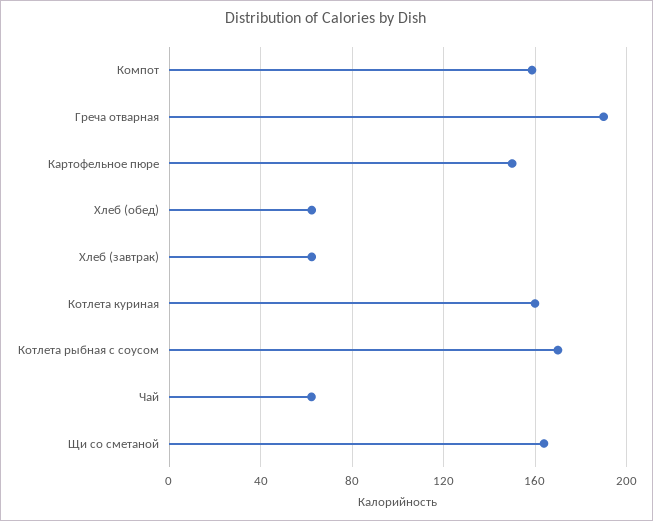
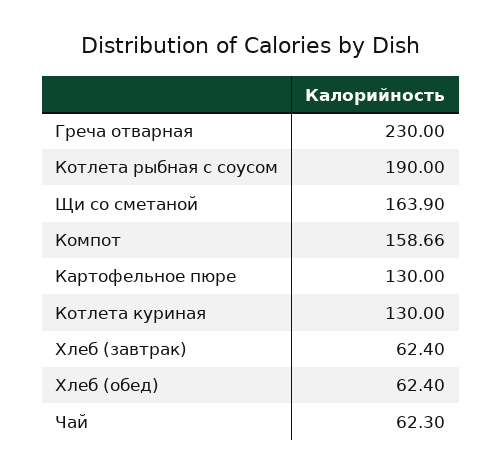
Греча отварная: 190 -> 230
Картофельное пюре: 150 -> 130
Котлета куриная: 160 -> 130
Котлета рыбная с соусом: 170 -> 190

